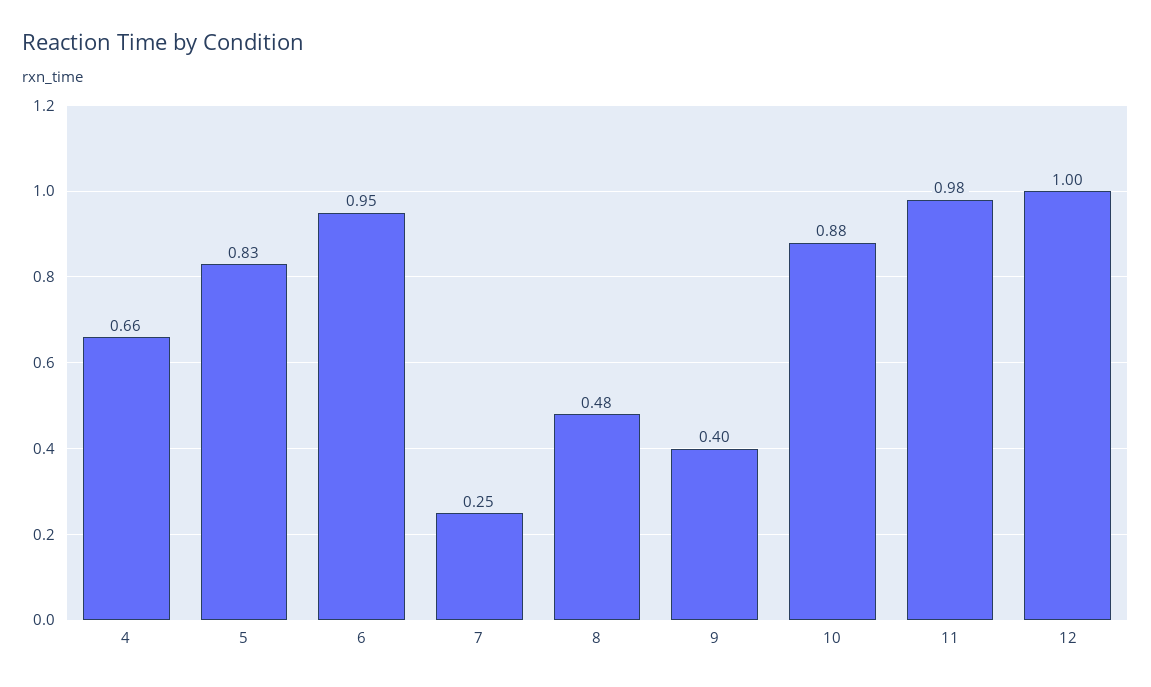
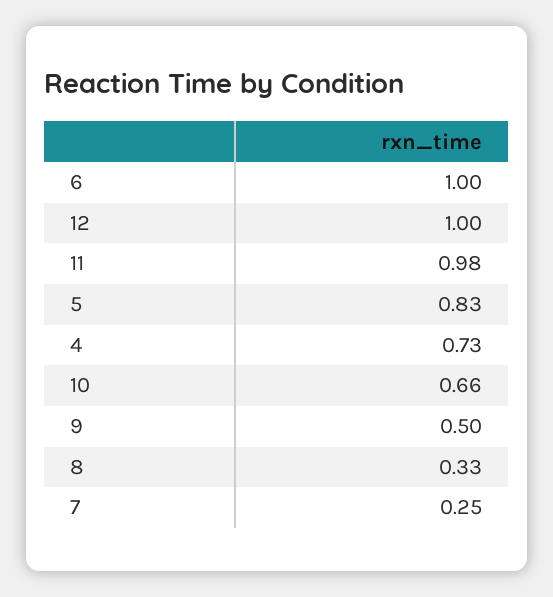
4: 0.66 -> 0.73
6: 0.95 -> 1
8: 0.48 -> 0.33
9: 0.4 -> 0.5
10: 0.88 -> 0.66

